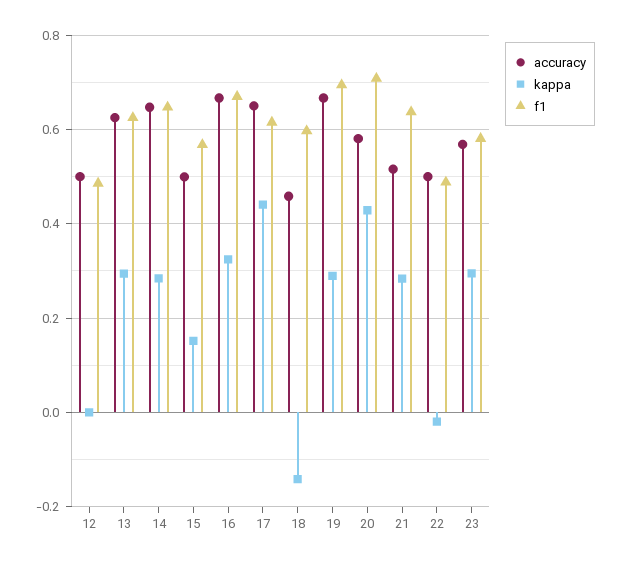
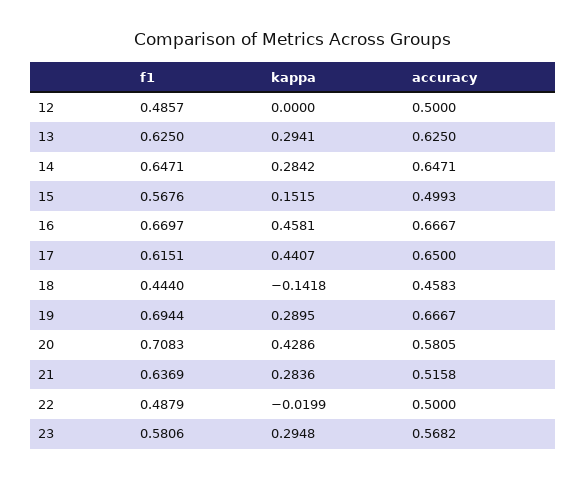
kappa, 16: 0.32 -> 0.4581
f1, 18: 0.6 -> 0.444

